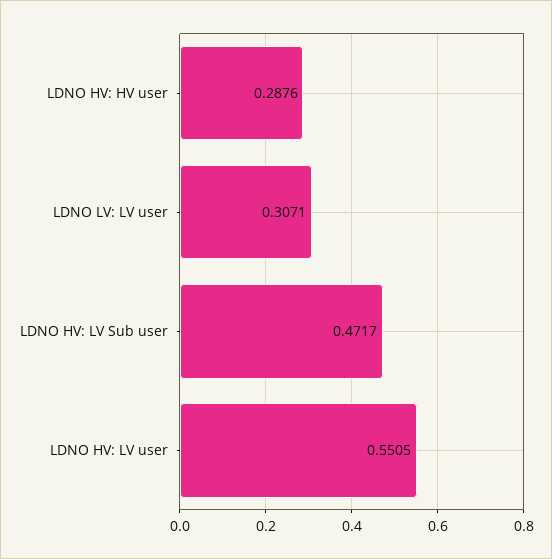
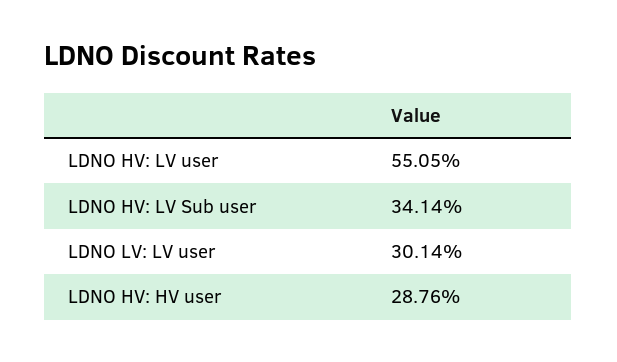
LDNO LV: LV user: 0.3071 -> 0.3014
LDNO HV: LV Sub user: 0.4717 -> 0.3414

